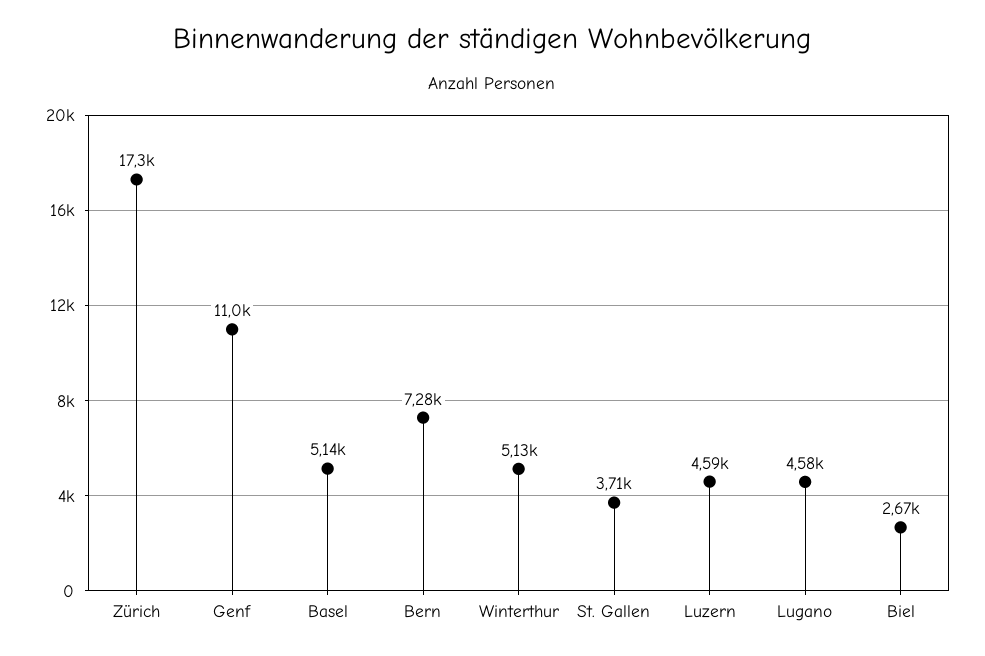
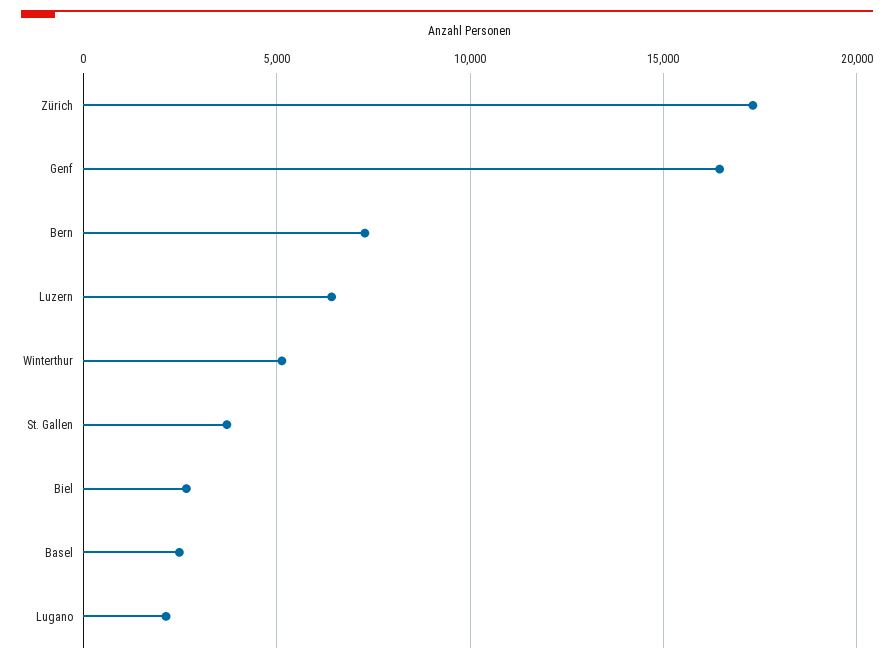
Genf: 11000 -> 16500
Basel: 5140 -> 2500
Luzern: 4590 -> 6500
Lugano: 4580 -> 2000

